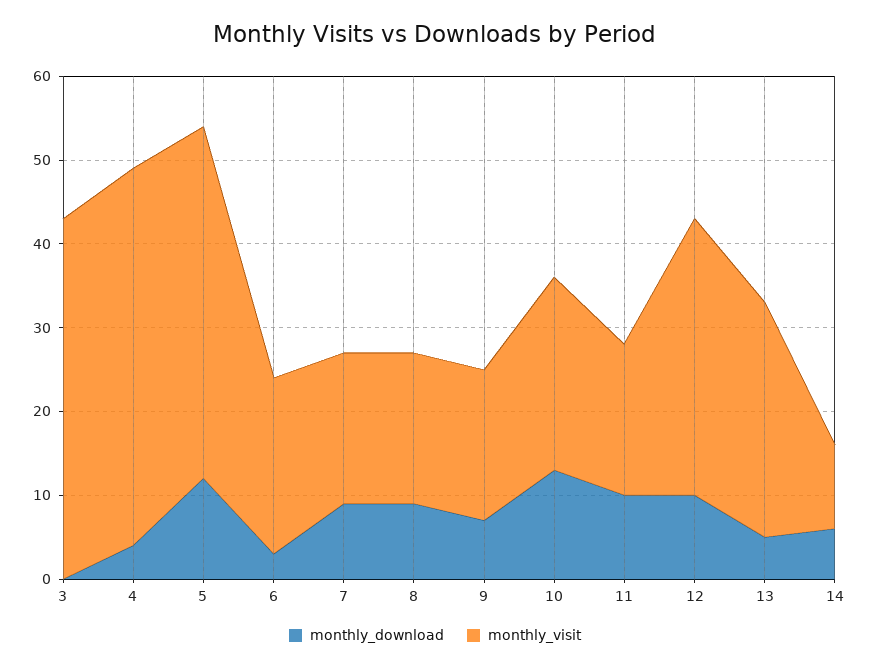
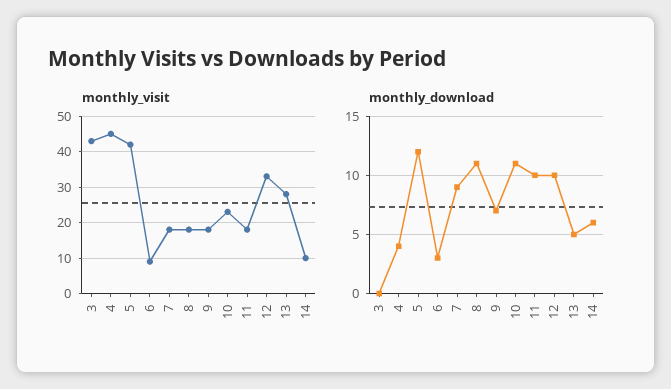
monthly_visit, 6: 21 -> 10
monthly_download, 8: 9 -> 11
monthly_download, 10: 13 -> 11

